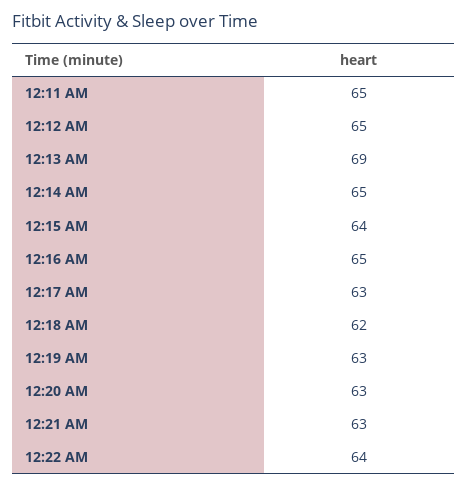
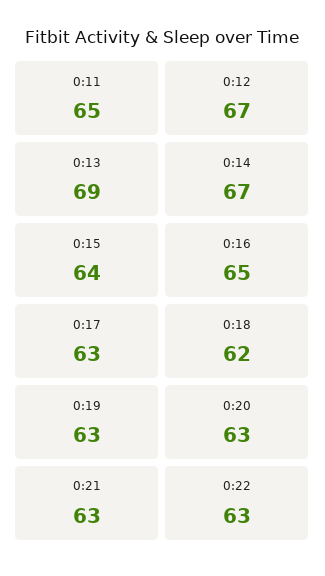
12:12 AM: 65 -> 67
12:14 AM: 65 -> 67
12:22 AM: 64 -> 63

